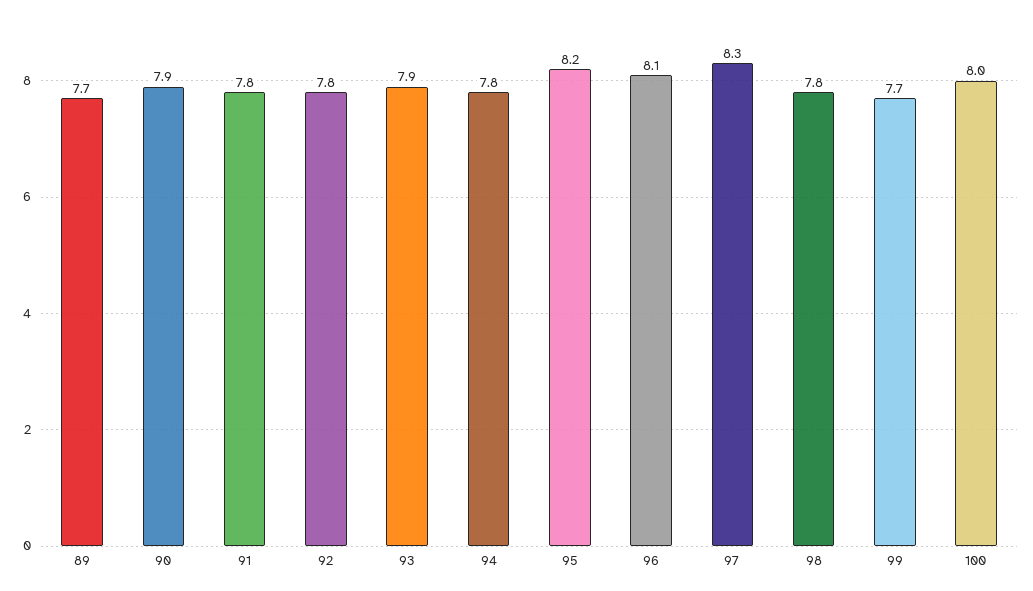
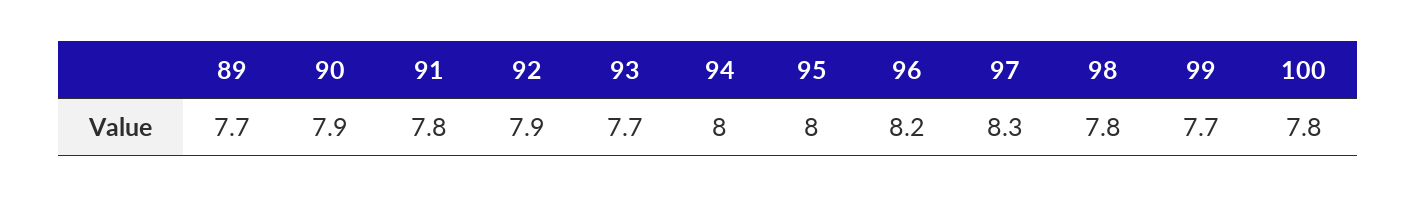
92: 7.8 -> 7.9
93: 7.9 -> 7.7
94: 7.8 -> 8
95: 8.2 -> 8
96: 8.1 -> 8.2
100: 8 -> 7.8

